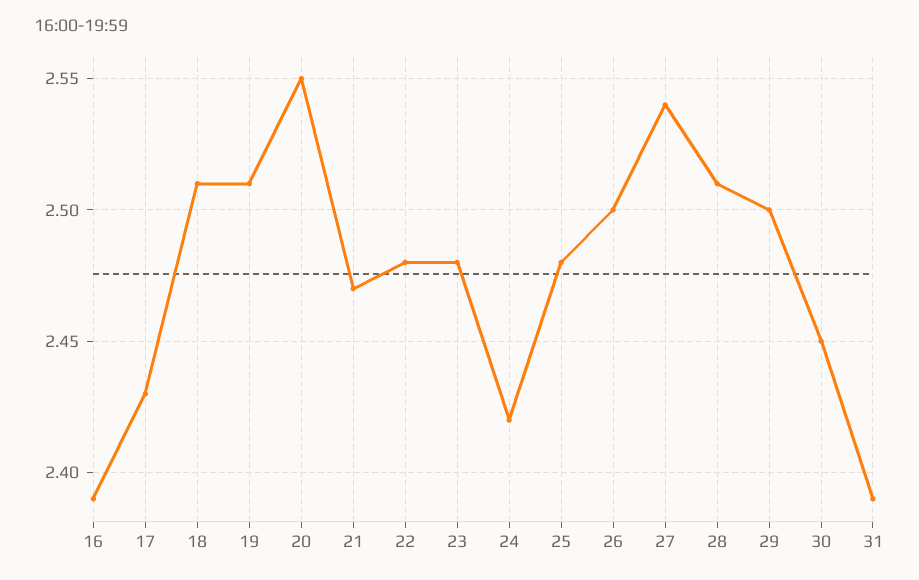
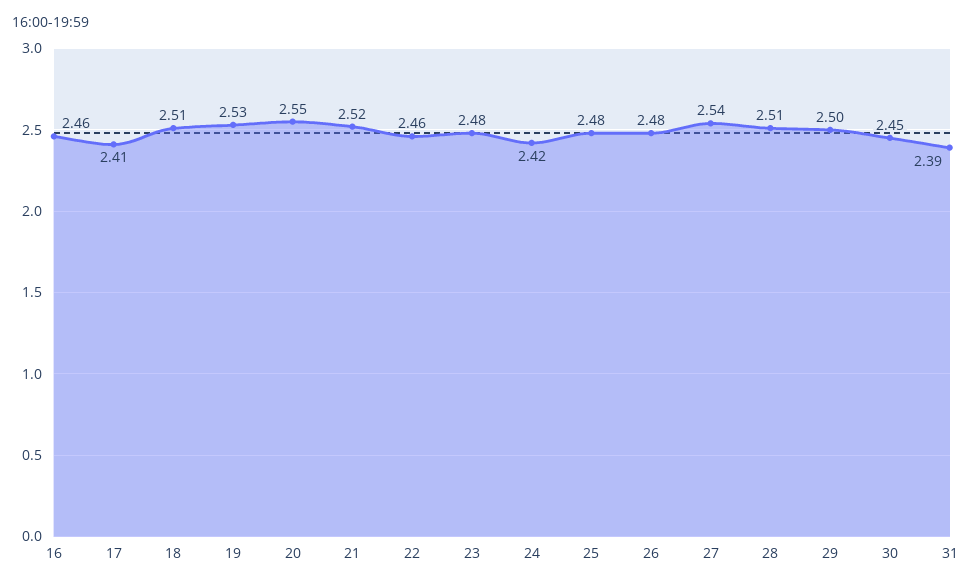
16: 2.39 -> 2.46
17: 2.43 -> 2.41
19: 2.51 -> 2.53
21: 2.47 -> 2.52
22: 2.48 -> 2.46
26: 2.5 -> 2.48

